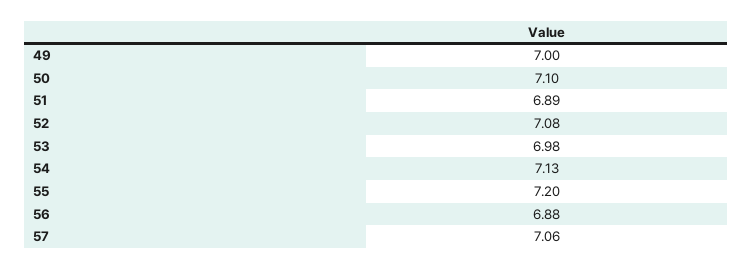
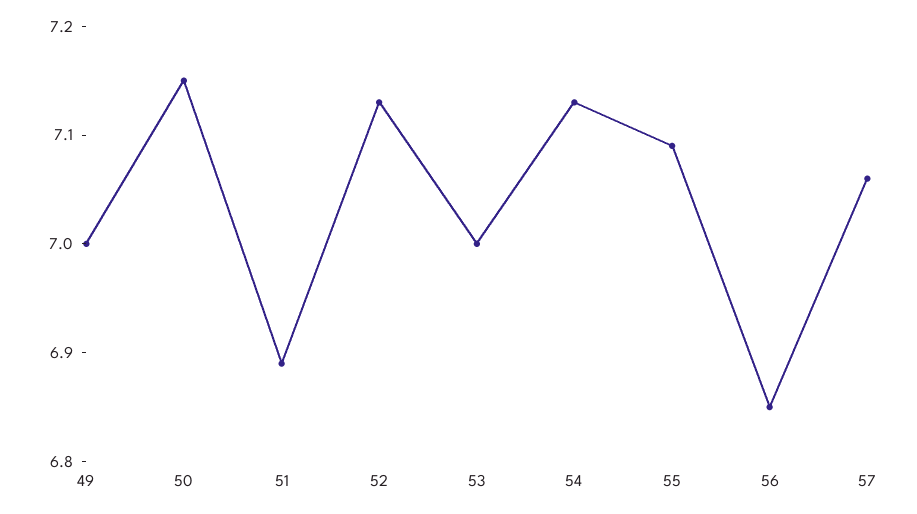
50: 7.1 -> 7.15
52: 7.08 -> 7.13
53: 6.98 -> 7
55: 7.2 -> 7.09
56: 6.88 -> 6.85

